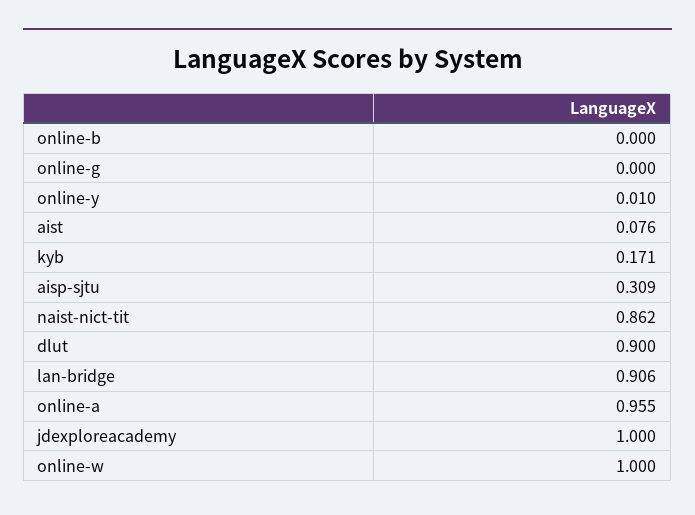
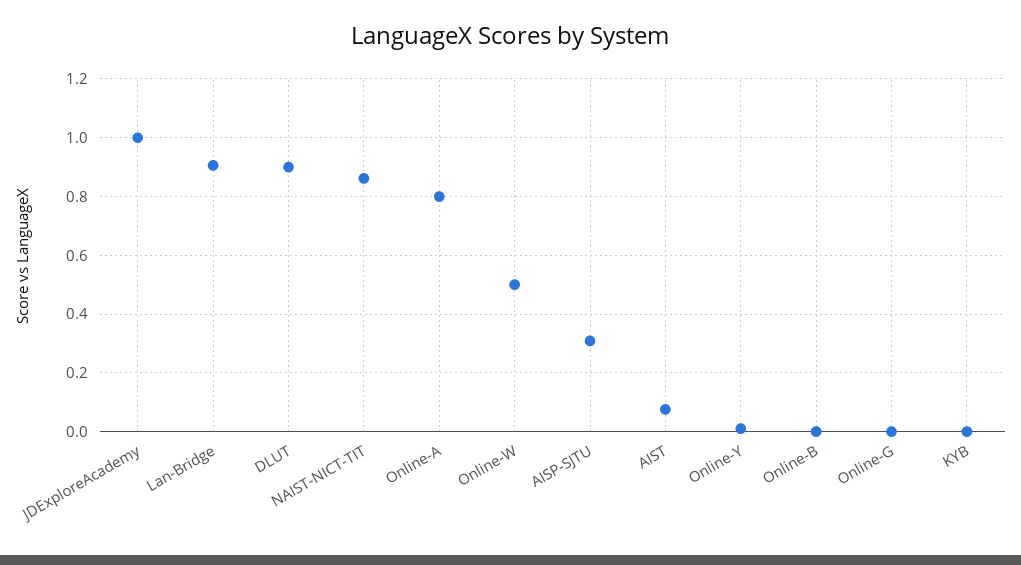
kyb: 0.171 -> 0
online-a: 0.955 -> 0.8
online-w: 1 -> 0.5

